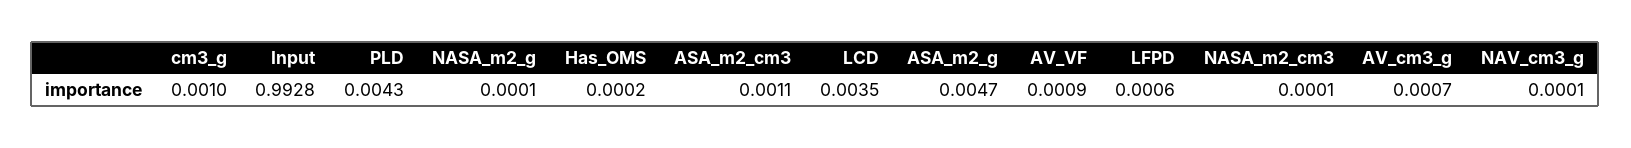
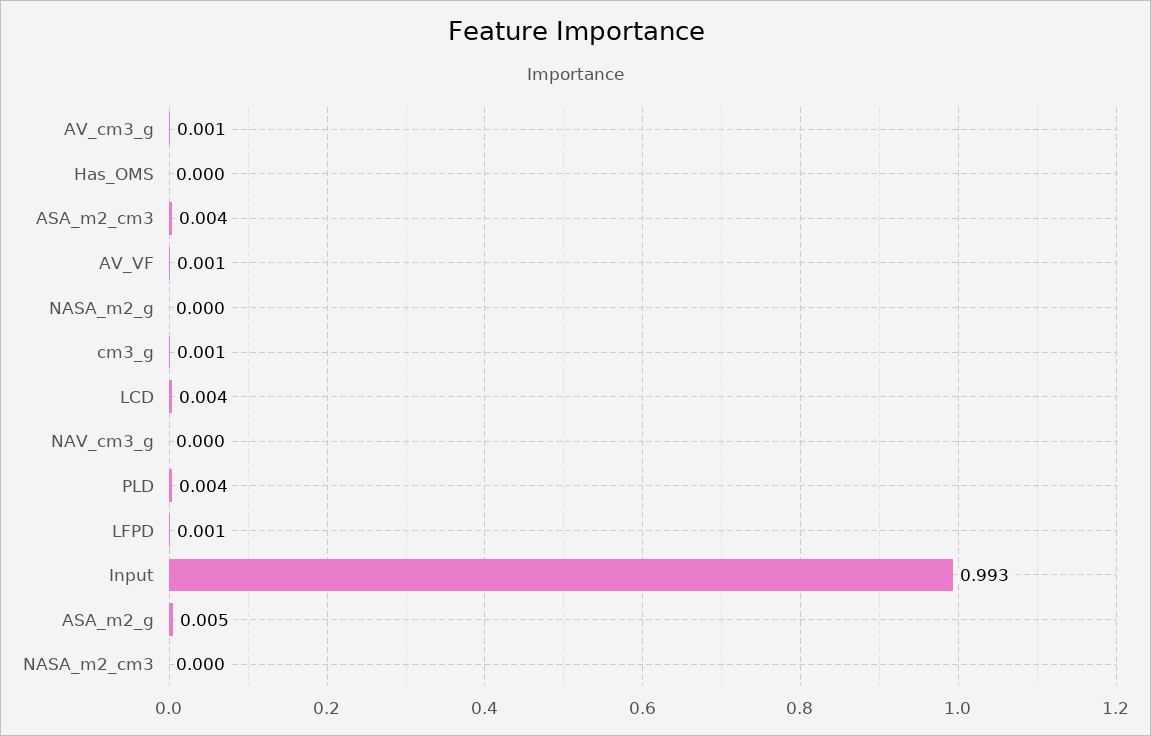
ASA_m2_cm3: 0.0011 -> 0.004

